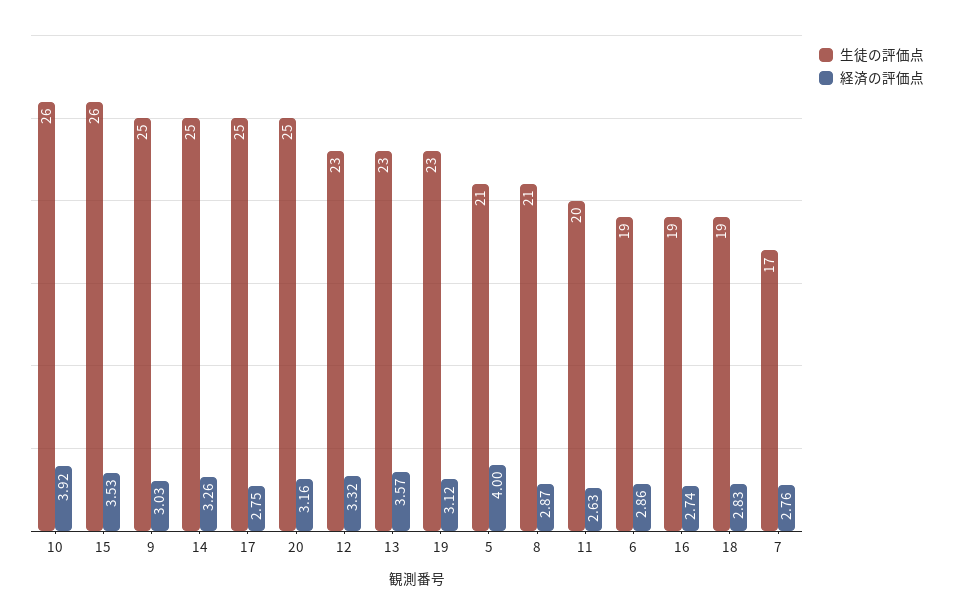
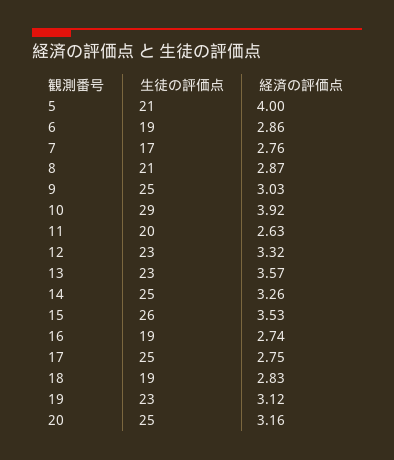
生徒の評価点, 10: 26 -> 29

